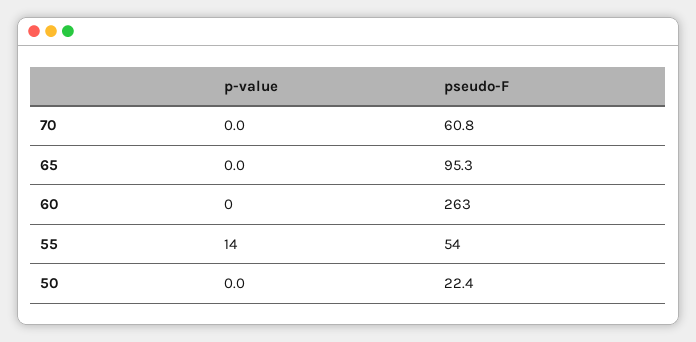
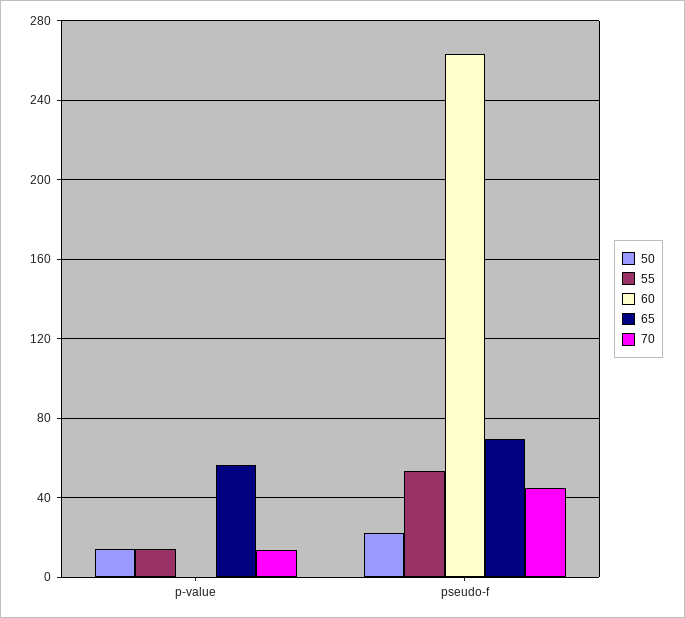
70, p-value: 0 -> 15
70, pseudo-F: 60.8 -> 45
65, p-value: 0 -> 55
65, pseudo-F: 95.3 -> 70
50, p-value: 0 -> 15

